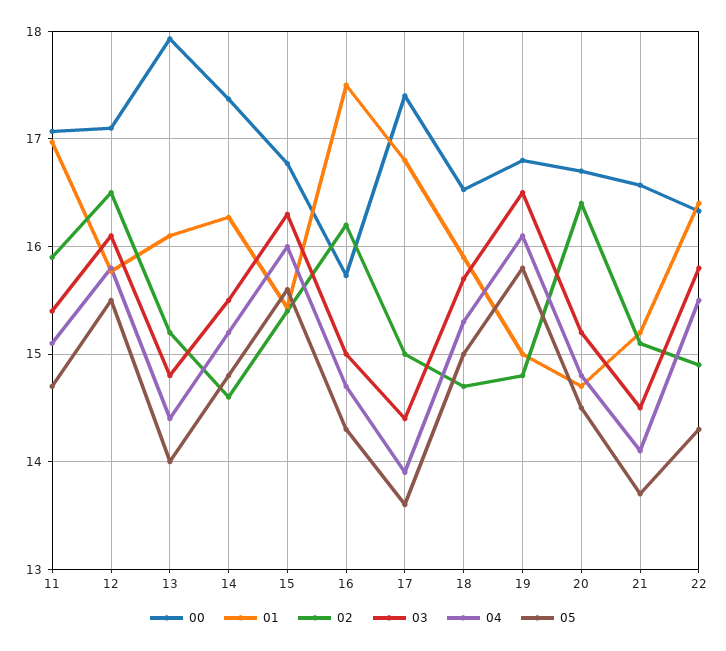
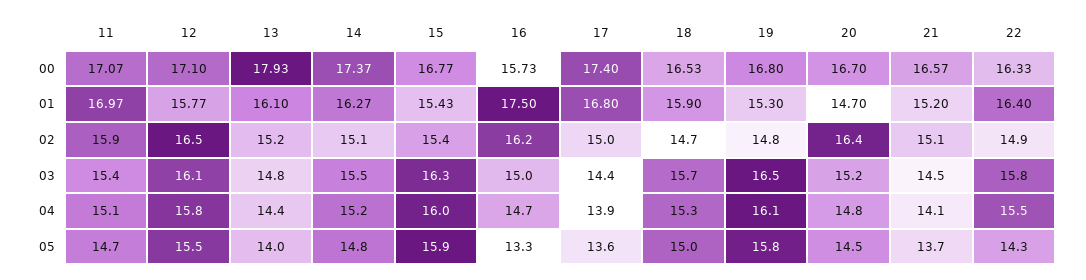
02, 14: 14.6 -> 15.1
05, 15: 15.6 -> 15.9
05, 16: 14.3 -> 13.3
01, 19: 15 -> 15.3

